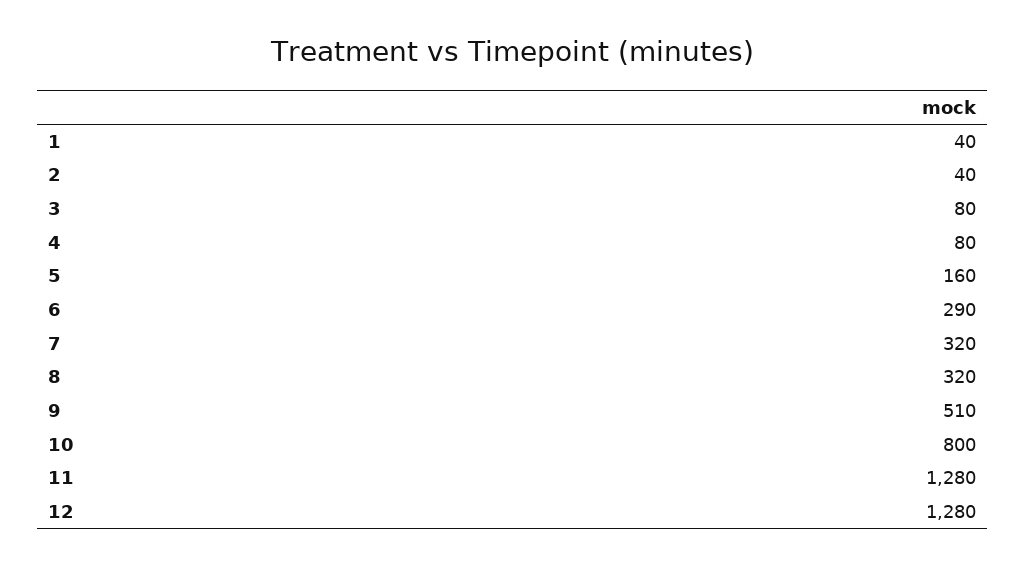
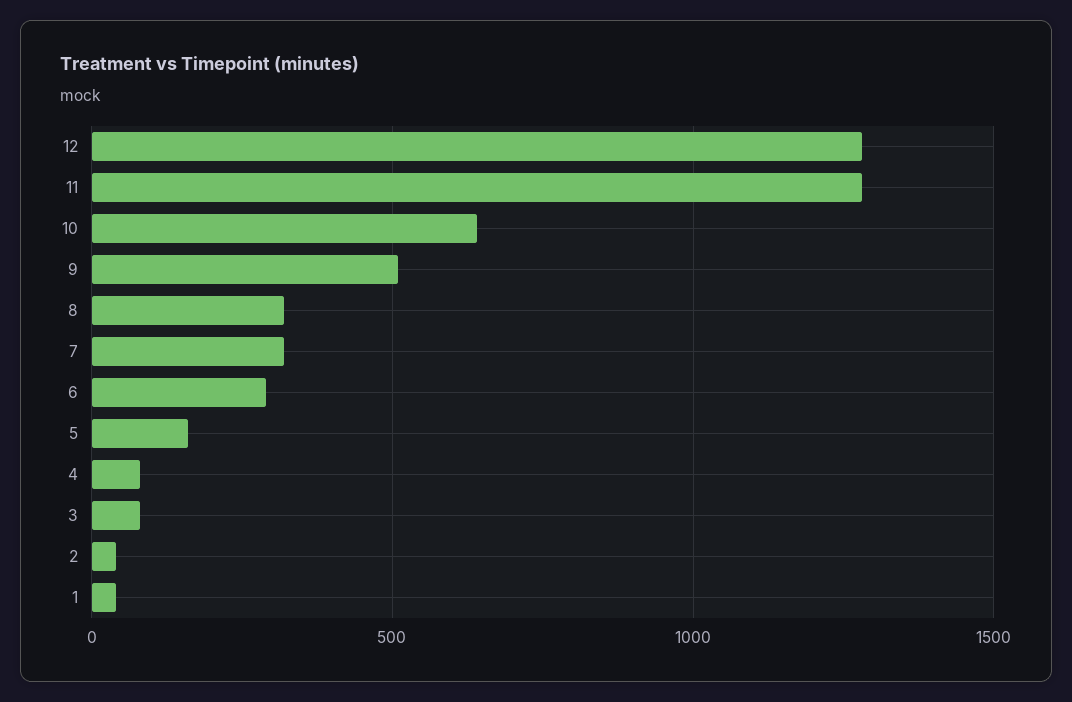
10: 800 -> 650

